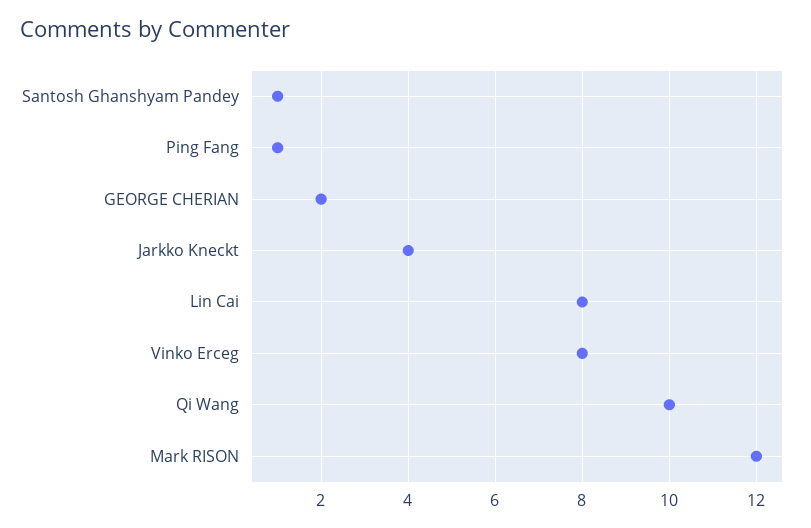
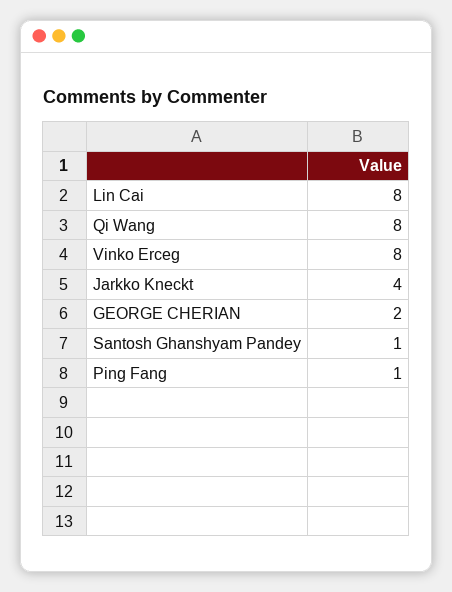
Qi Wang: 10 -> 8
Mark RISON: 12 -> none

